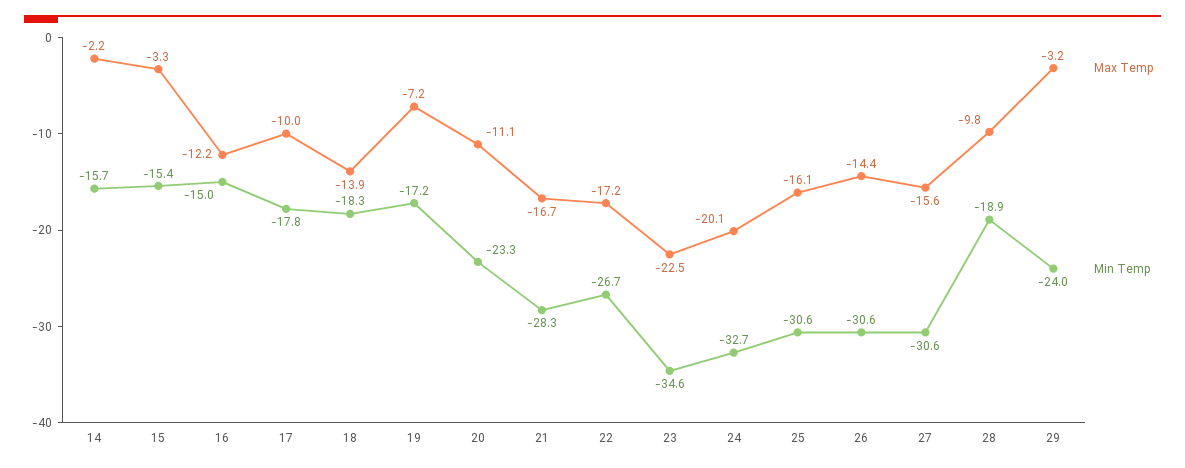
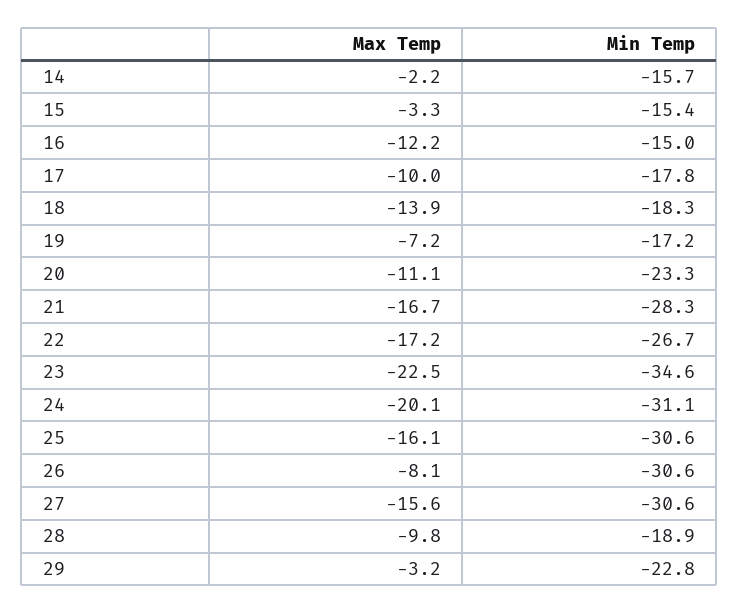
Min Temp, 24: -32.7 -> -31.1
Max Temp, 26: -14.4 -> -8.1
Min Temp, 29: -24 -> -22.8

